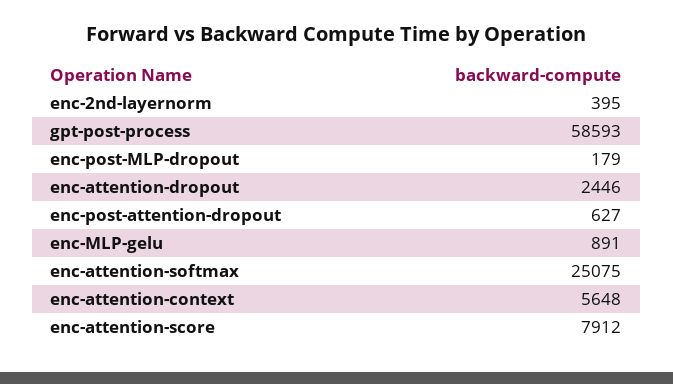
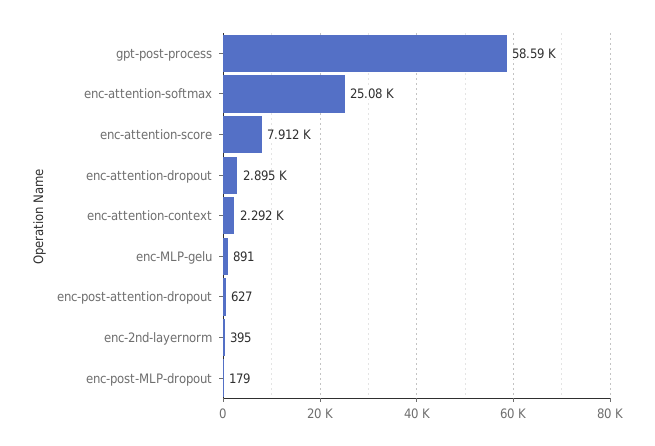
enc-attention-dropout: 2446 -> 2895
enc-attention-context: 5648 -> 2292

